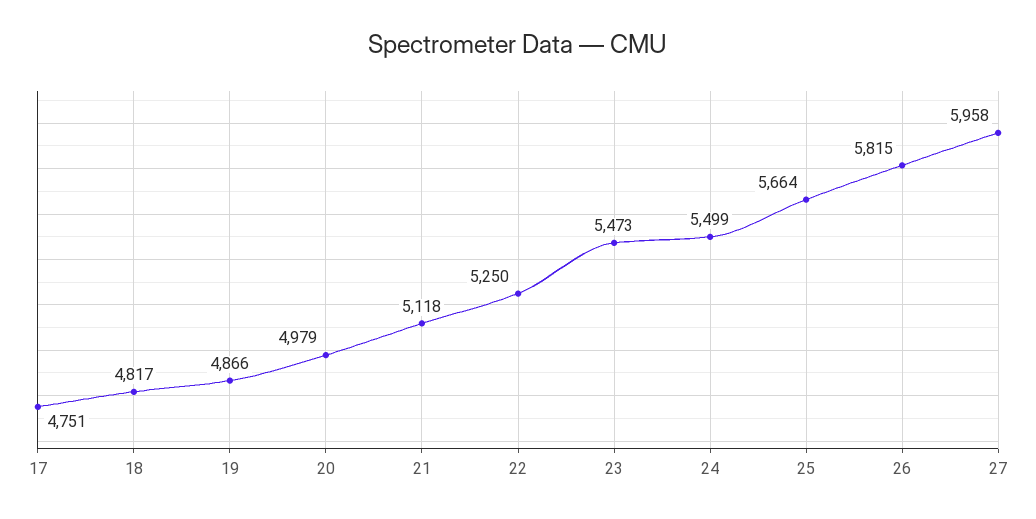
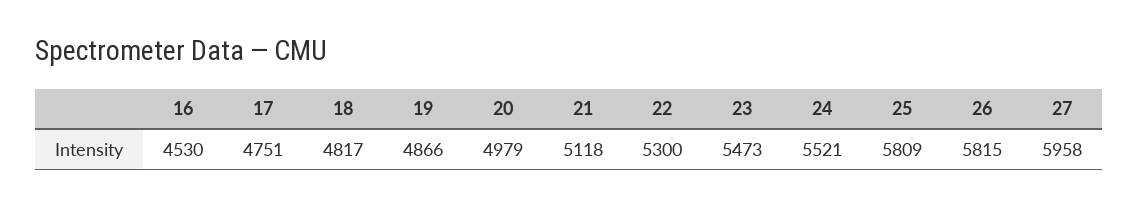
22: 5250 -> 5300
24: 5499 -> 5521
25: 5664 -> 5809
16: none -> 4530

